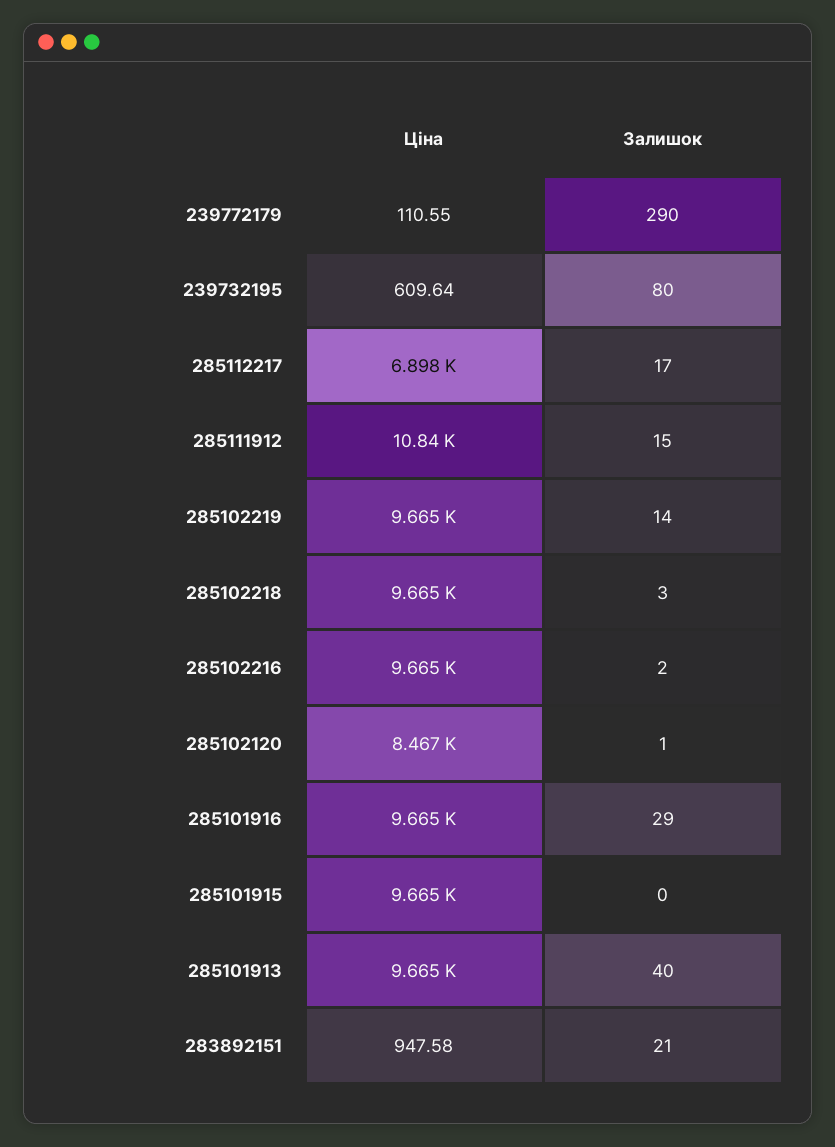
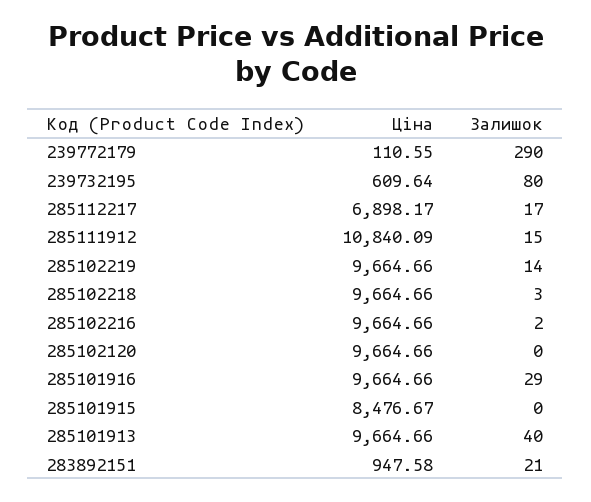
Ціна, 285102120: 8467 -> 9664.66
Залишок, 285102120: 1 -> 0
Ціна, 285101915: 9665 -> 8476.67

